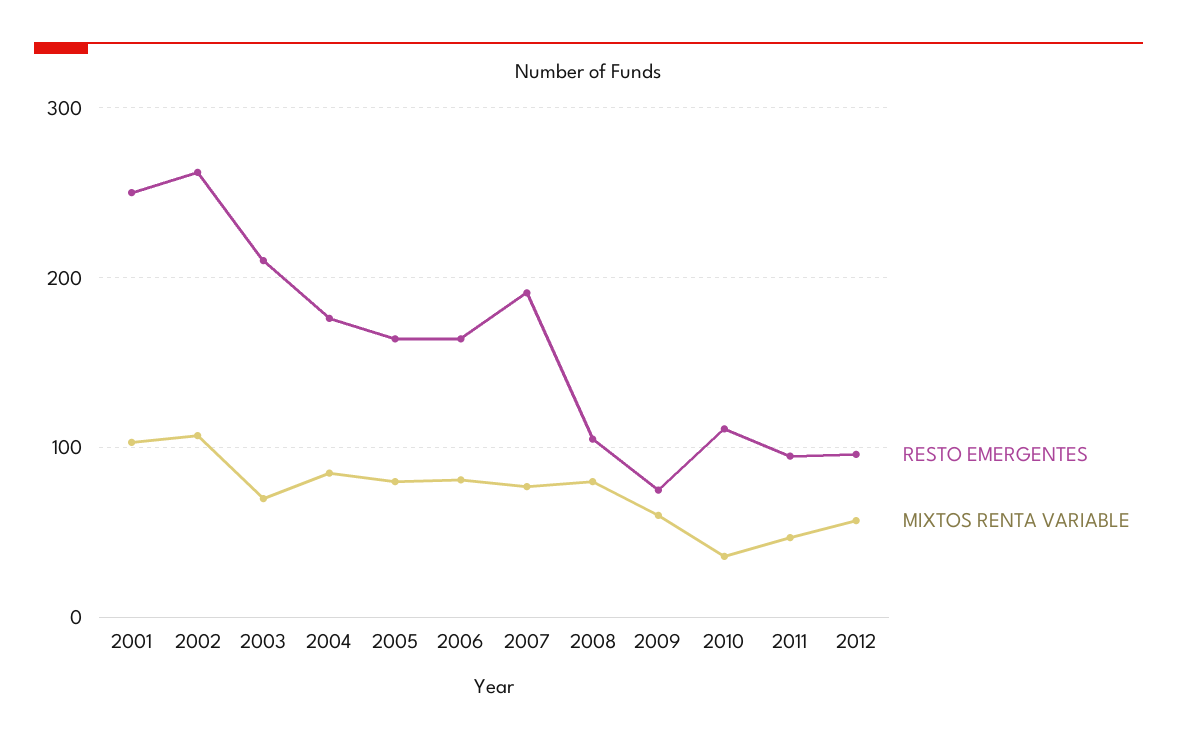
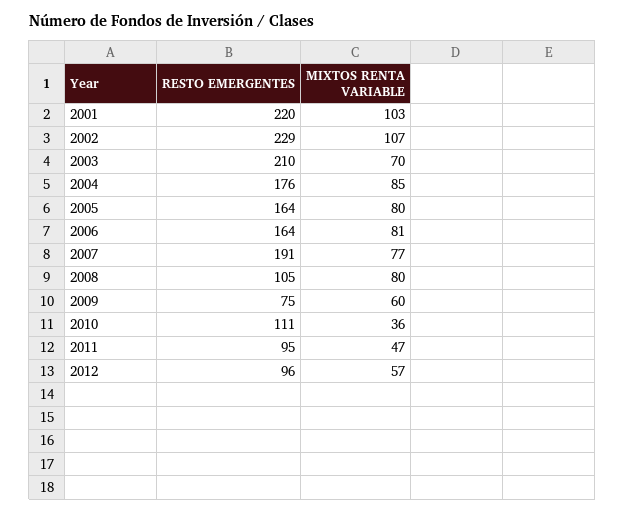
RESTO EMERGENTES, 2001: 250 -> 220
RESTO EMERGENTES, 2002: 260 -> 229

